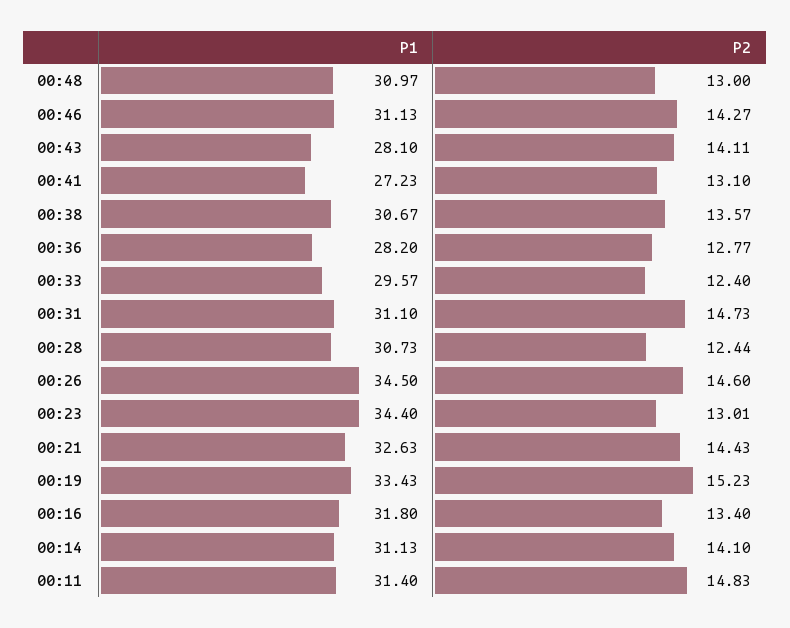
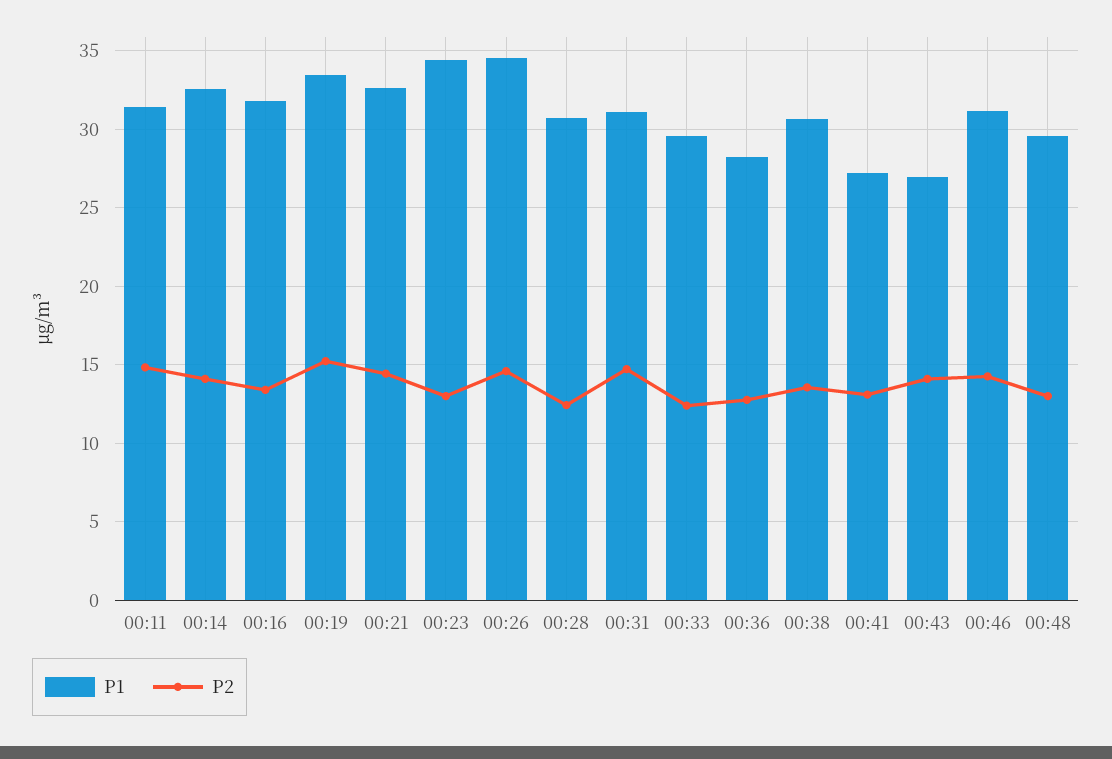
P1, 00:48: 30.97 -> 29.5
P1, 00:43: 28.1 -> 27
P1, 00:14: 31.13 -> 32.5

